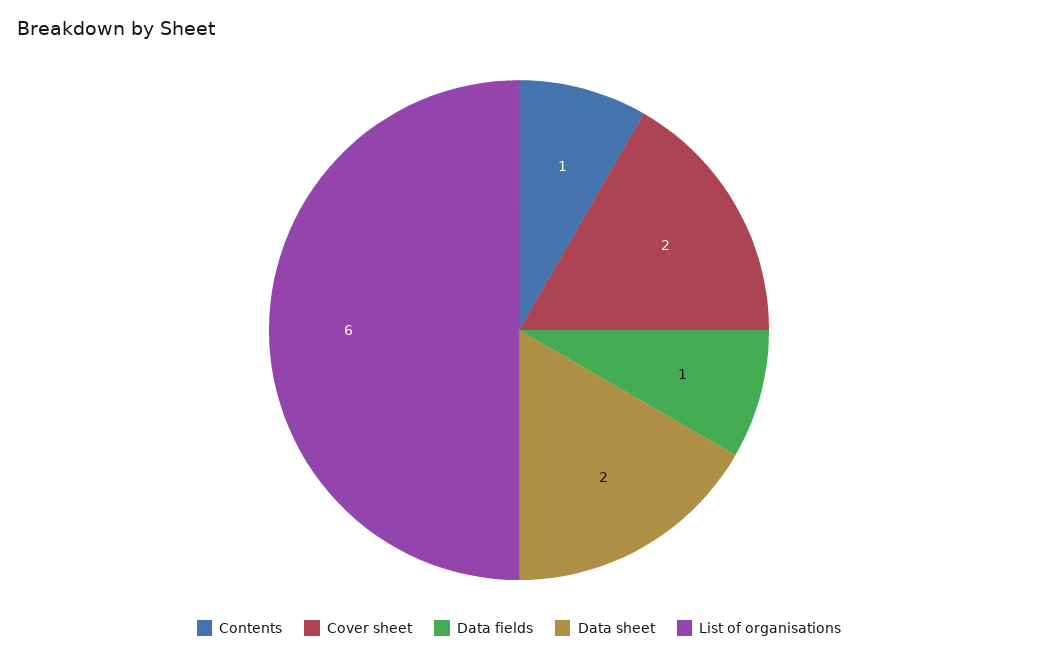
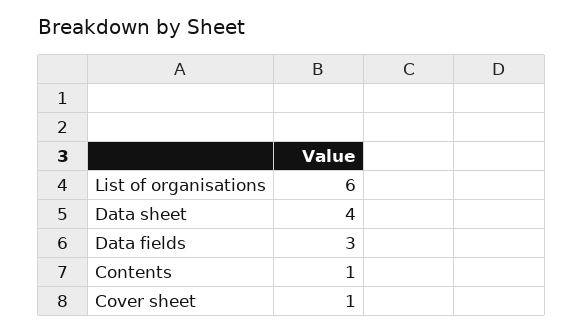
Cover sheet: 2 -> 1
Data fields: 1 -> 3
Data sheet: 2 -> 4

